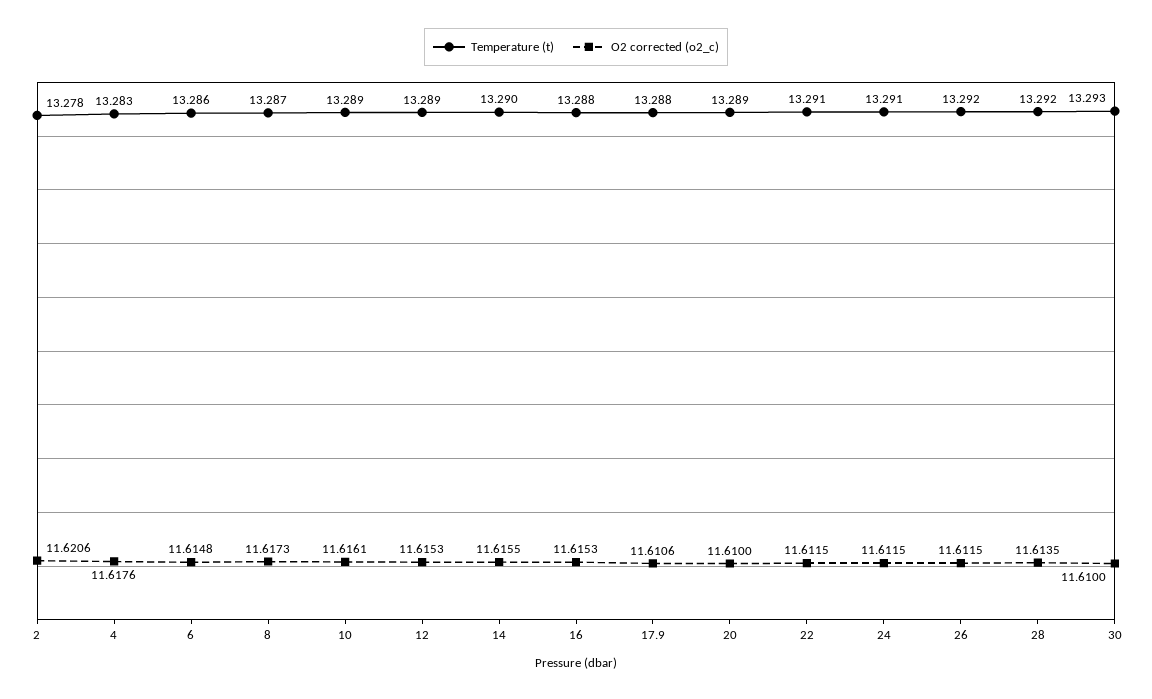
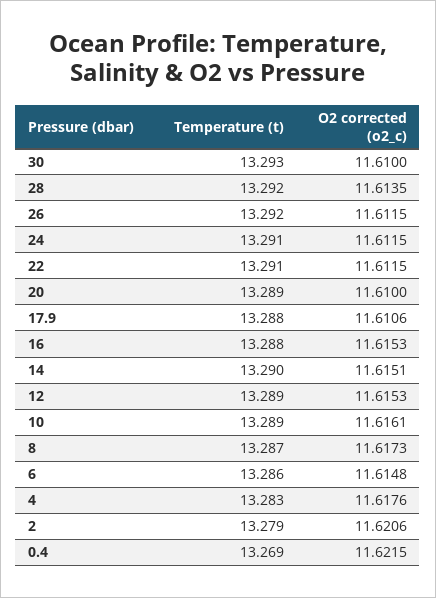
Temperature (t), 2: 13.278 -> 13.279
O2 corrected (o2_c), 14: 11.6155 -> 11.6151
Temperature (t), 0.4: none -> 13.269
O2 corrected (o2_c), 0.4: none -> 11.6215

